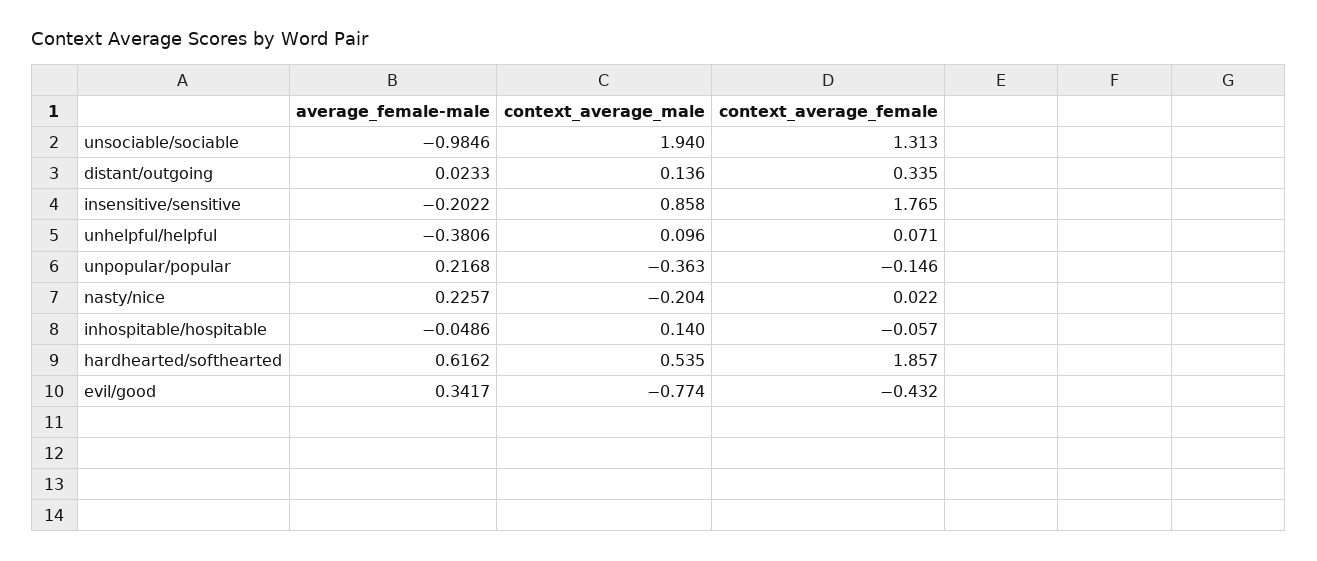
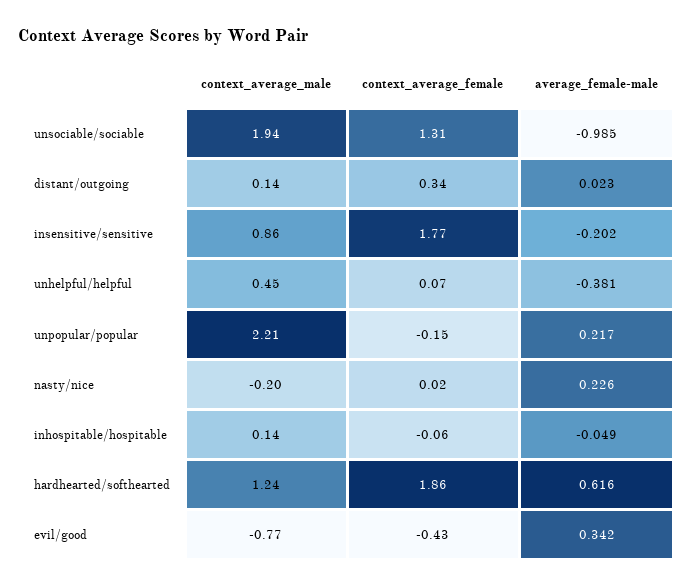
context_average_male, unhelpful/helpful: 0.096 -> 0.45
context_average_male, unpopular/popular: -0.363 -> 2.21
context_average_male, hardhearted/softhearted: 0.535 -> 1.24

